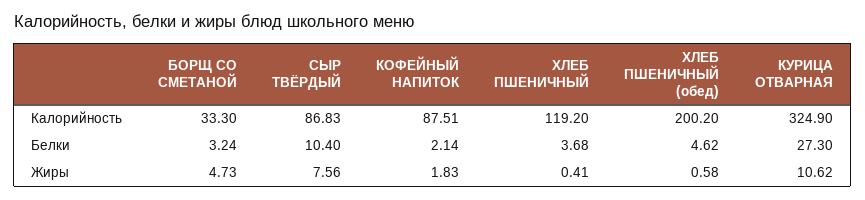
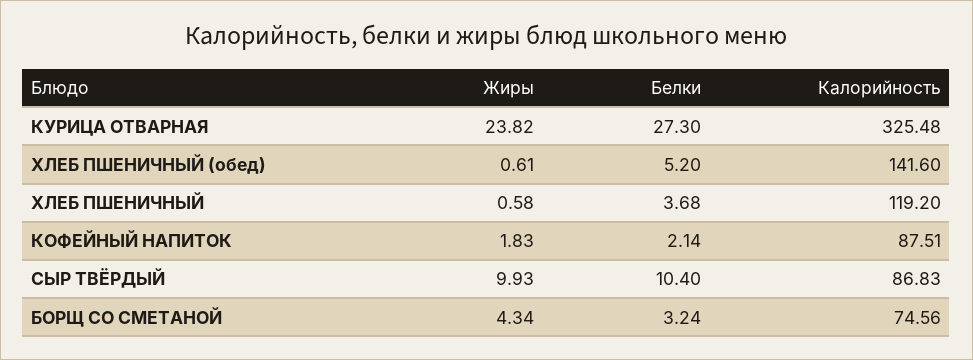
БОРЩ СО СМЕТАНОЙ, Калорийность: 33.3 -> 74.56
ХЛЕБ ПШЕНИЧНЫЙ (обед), Калорийность: 200.2 -> 141.6
КУРИЦА ОТВАРНАЯ, Калорийность: 324.9 -> 325.48
ХЛЕБ ПШЕНИЧНЫЙ (обед), Белки: 4.62 -> 5.2
БОРЩ СО СМЕТАНОЙ, Жиры: 4.73 -> 4.34
СЫР ТВЁРДЫЙ, Жиры: 7.56 -> 9.93
ХЛЕБ ПШЕНИЧНЫЙ, Жиры: 0.41 -> 0.58
ХЛЕБ ПШЕНИЧНЫЙ (обед), Жиры: 0.58 -> 0.61
КУРИЦА ОТВАРНАЯ, Жиры: 10.62 -> 23.82

